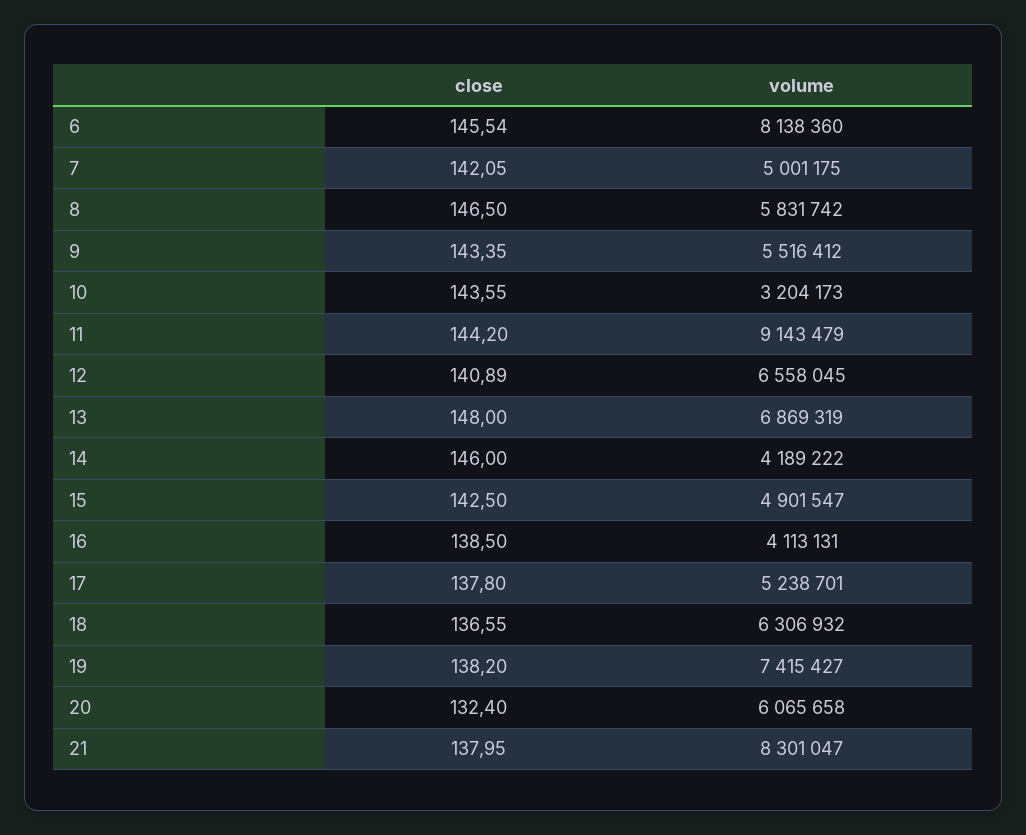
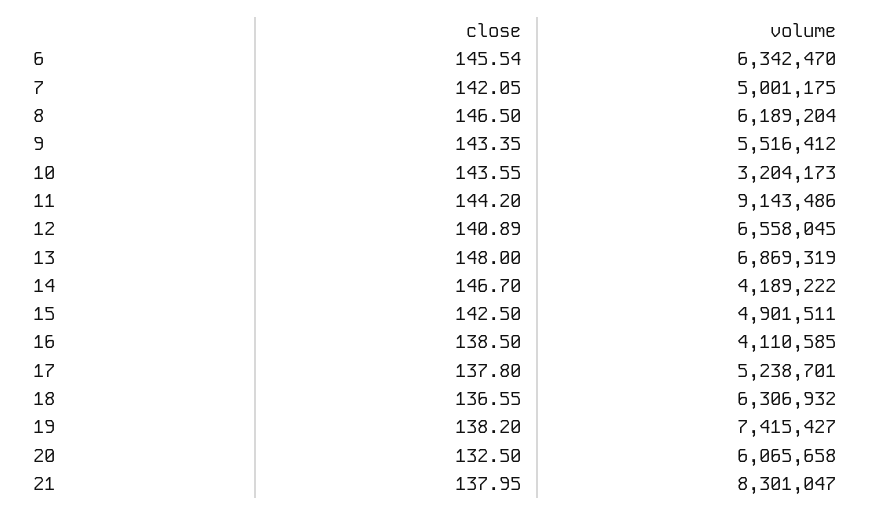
volume, 6: 8138360 -> 6342470
volume, 8: 5831742 -> 6189204
volume, 11: 9143479 -> 9143486
close, 14: 146 -> 146.7
volume, 15: 4901547 -> 4901511
volume, 16: 4113131 -> 4110585
close, 20: 132.4 -> 132.5

